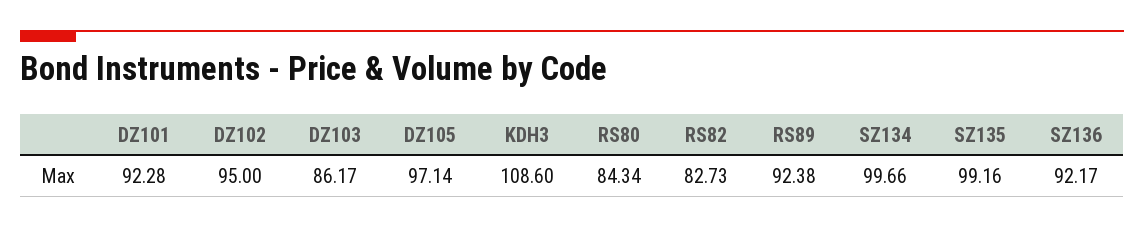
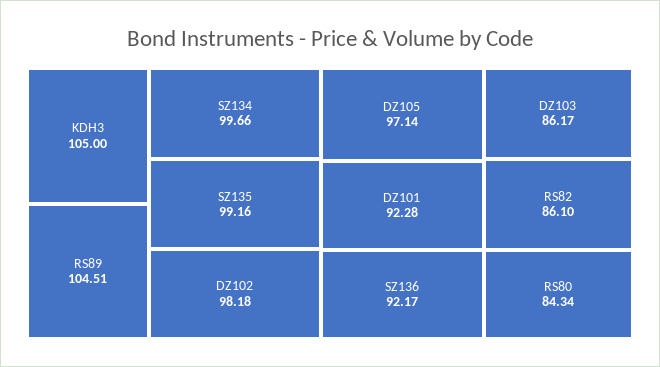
DZ102: 95 -> 98.18
KDH3: 108.6 -> 105
RS82: 82.73 -> 86.1
RS89: 92.38 -> 104.51

